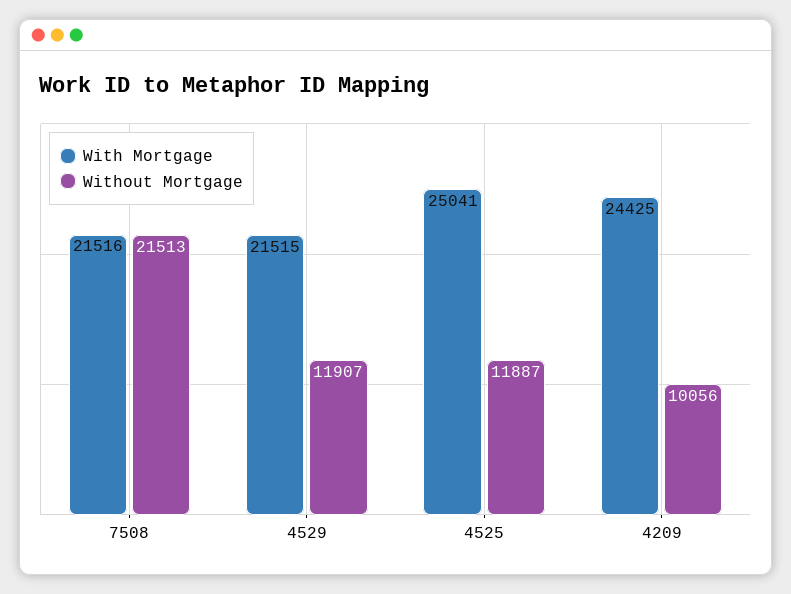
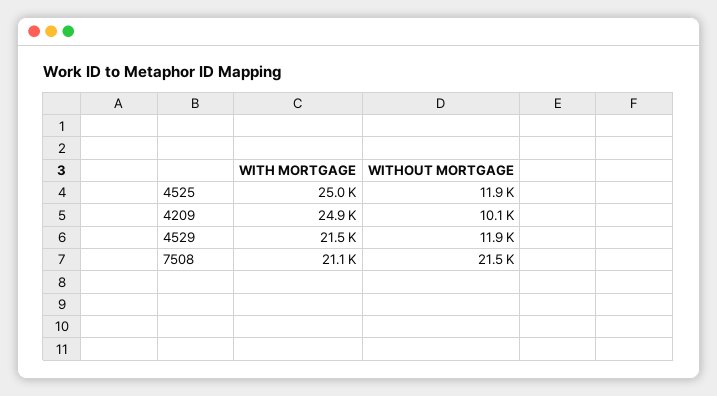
With Mortgage, 7508: 21516 -> 21100
With Mortgage, 4209: 24425 -> 24900

